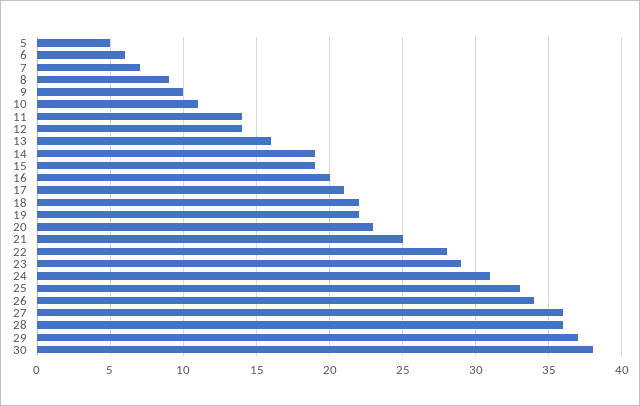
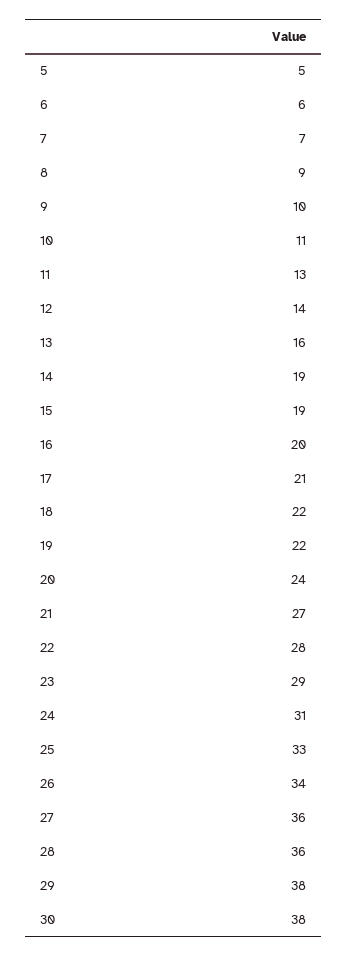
11: 14 -> 13
20: 23 -> 24
21: 25 -> 27
29: 37 -> 38

